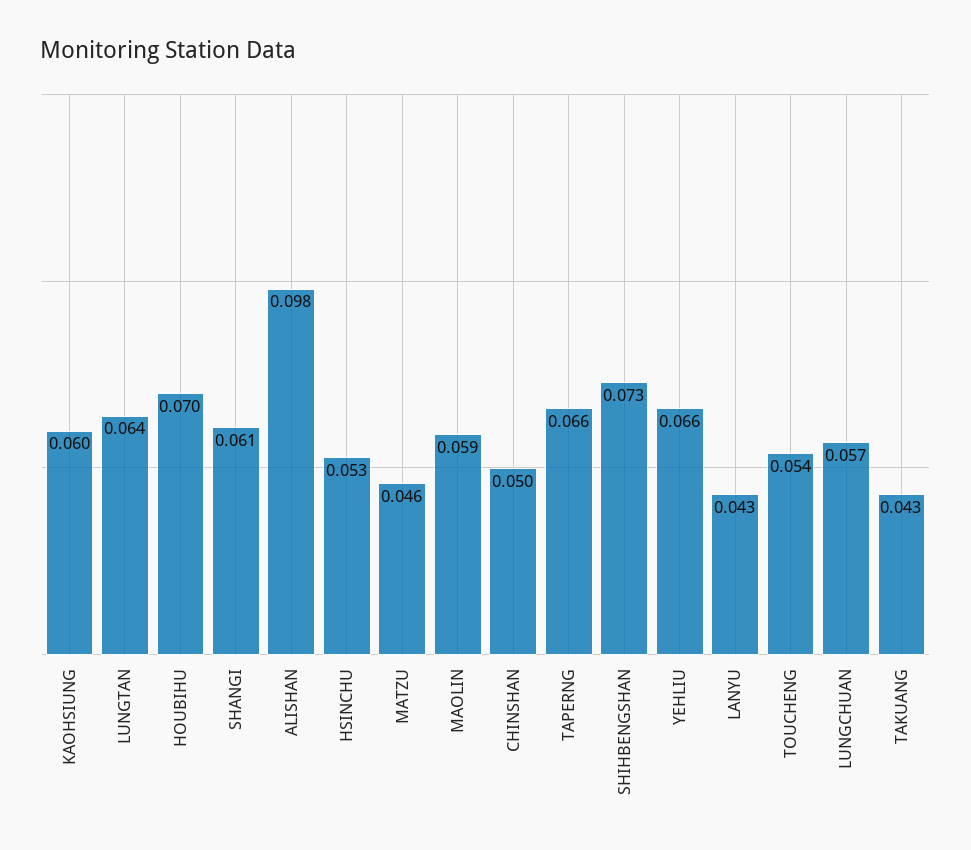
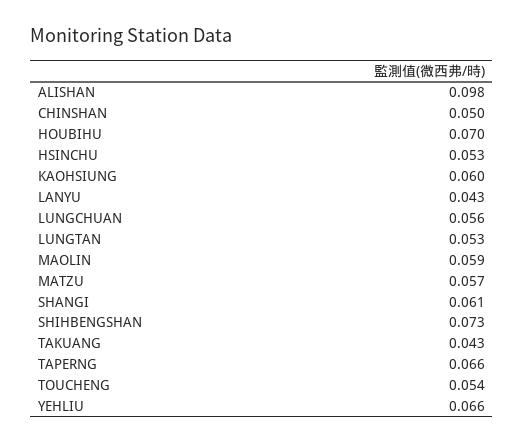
LUNGTAN: 0.064 -> 0.053
MATZU: 0.046 -> 0.057
LUNGCHUAN: 0.057 -> 0.056

